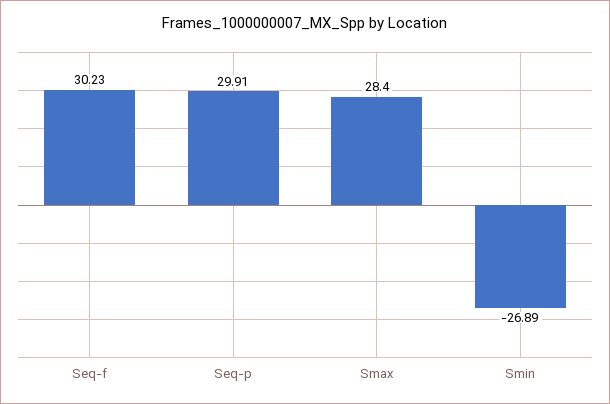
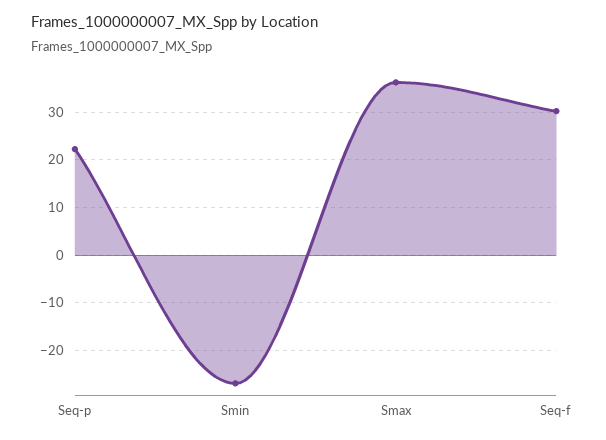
Seq-p: 29.91 -> 22
Smax: 28.4 -> 36

